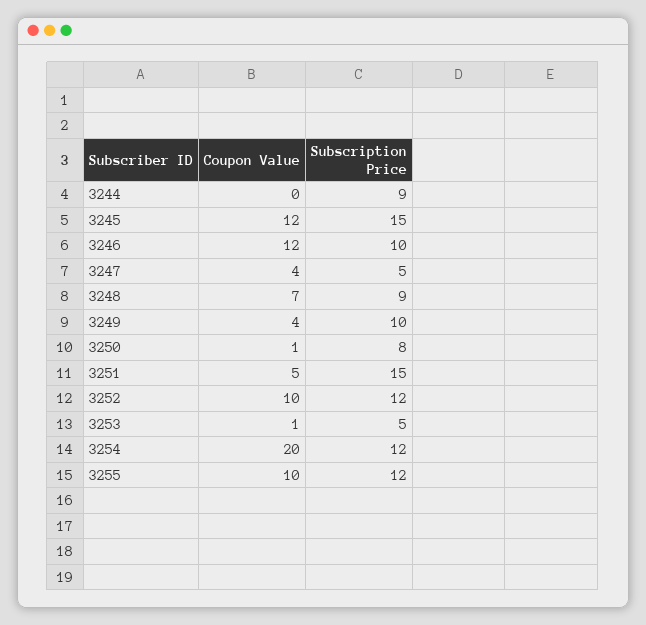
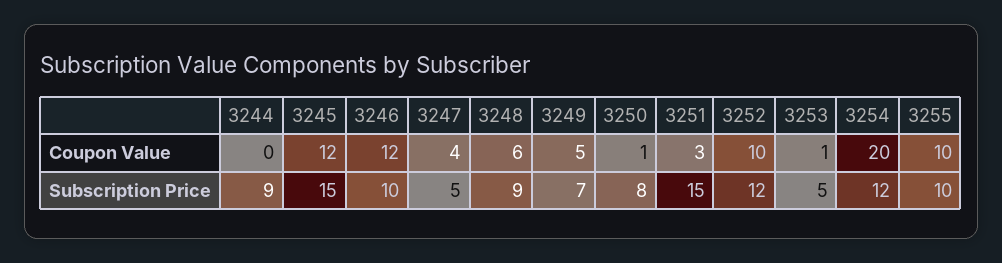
Coupon Value, 3248: 7 -> 6
Coupon Value, 3249: 4 -> 5
Subscription Price, 3249: 10 -> 7
Coupon Value, 3251: 5 -> 3
Subscription Price, 3255: 12 -> 10

